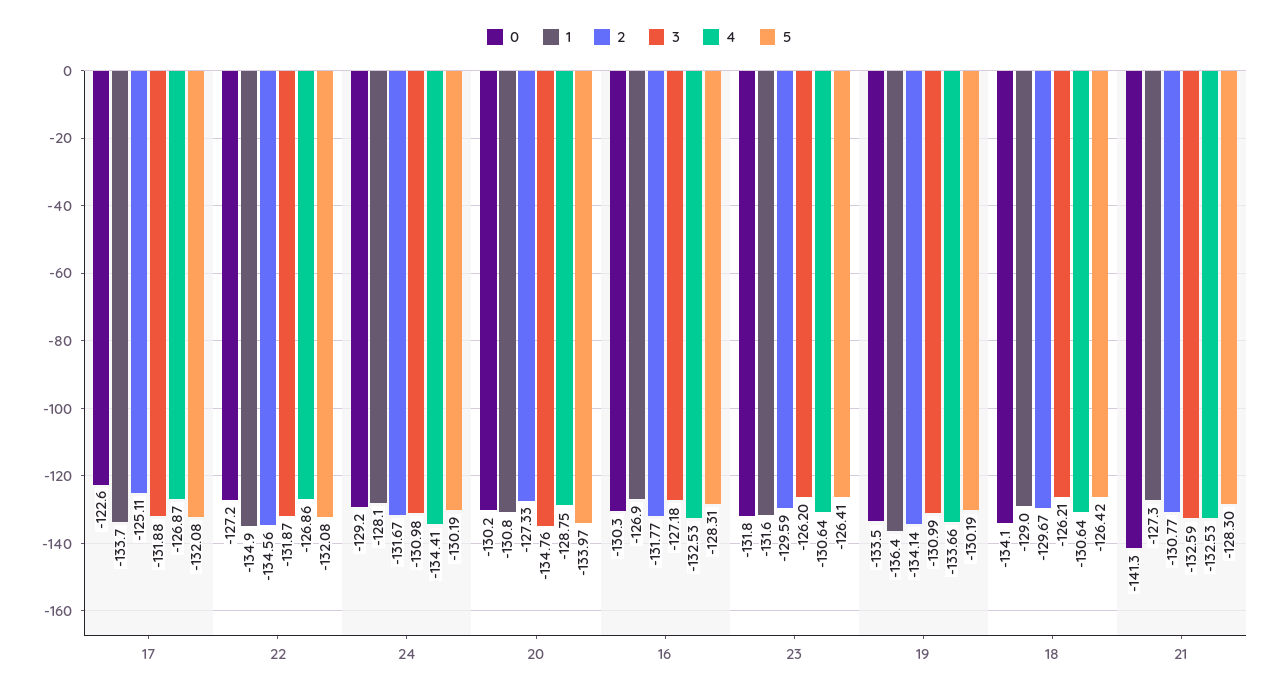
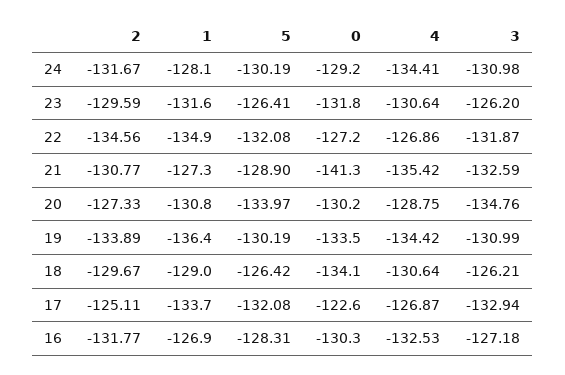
3, 17: -131.88 -> -132.94
2, 19: -134.14 -> -133.89
4, 19: -133.66 -> -134.42
4, 21: -132.53 -> -135.42
5, 21: -128.3 -> -128.9

